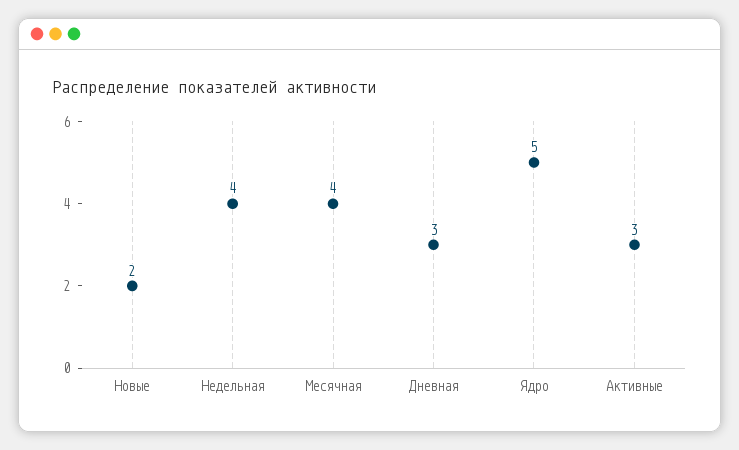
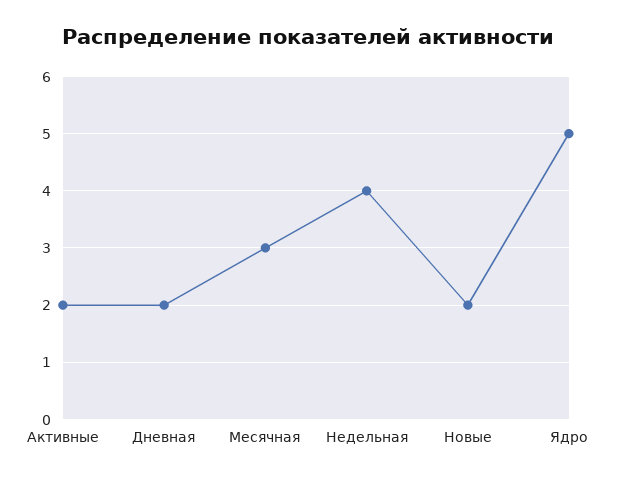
Месячная: 4 -> 3
Дневная: 3 -> 2
Активные: 3 -> 2

